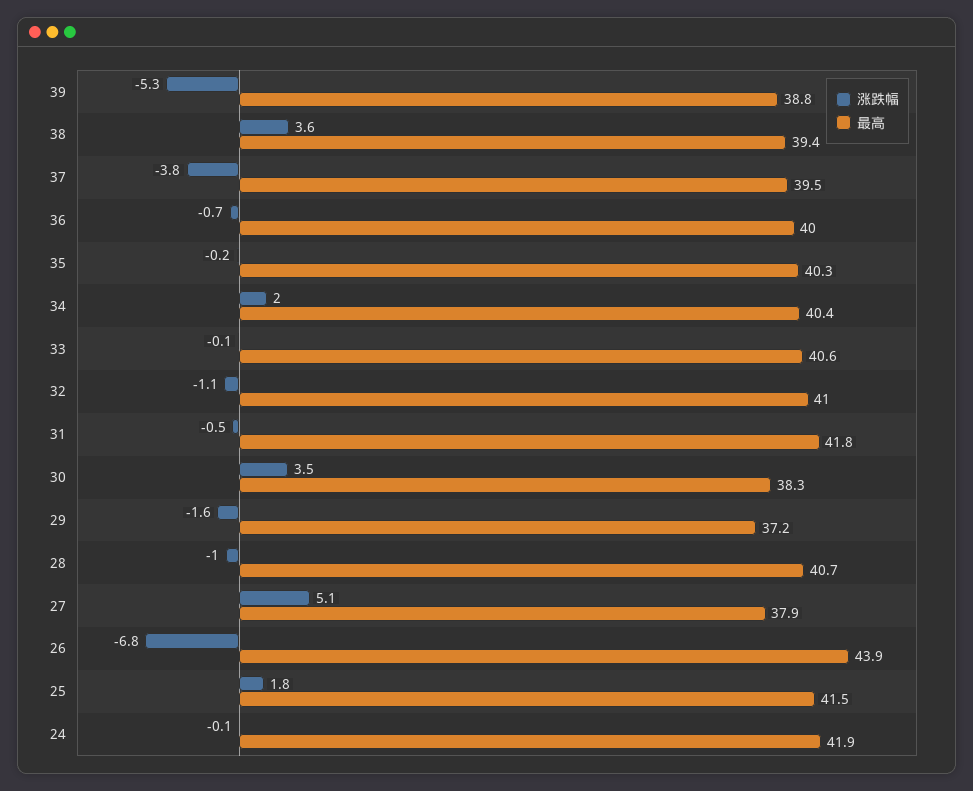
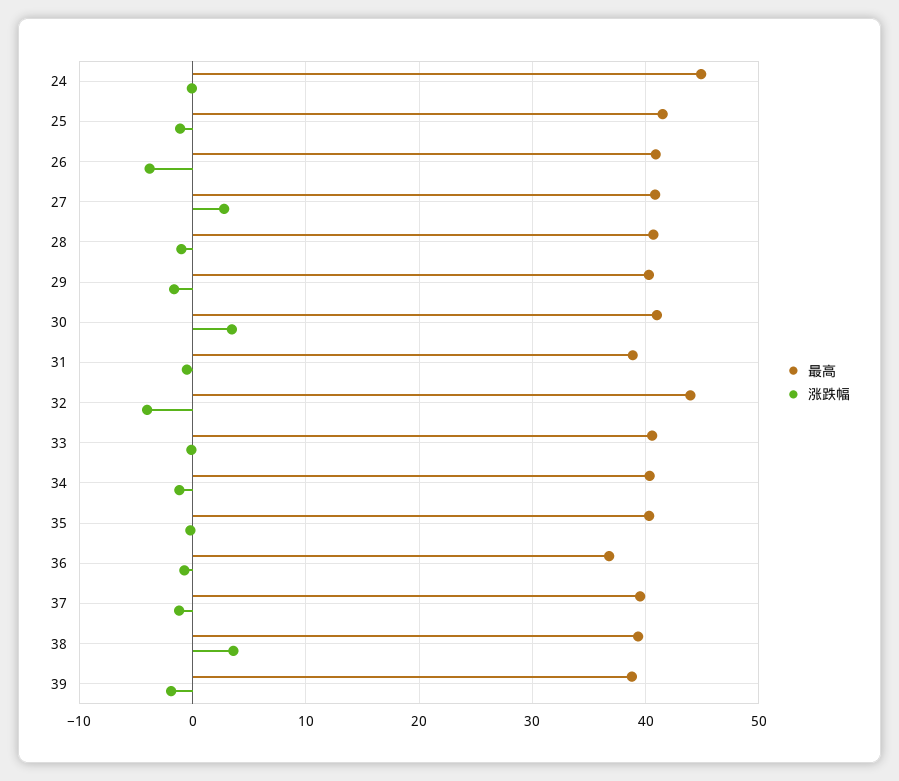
涨跌幅, 39: -5.3 -> -2
涨跌幅, 37: -3.8 -> -1
最高, 36: 40 -> 37
涨跌幅, 34: 2 -> -1
涨跌幅, 32: -1.1 -> -4
最高, 32: 41 -> 44
最高, 31: 41.8 -> 39
最高, 30: 38.3 -> 41
最高, 29: 37.2 -> 40
涨跌幅, 27: 5.1 -> 3
最高, 27: 37.9 -> 41
涨跌幅, 26: -6.8 -> -4
最高, 26: 43.9 -> 41
涨跌幅, 25: 1.8 -> -1
最高, 24: 41.9 -> 45

